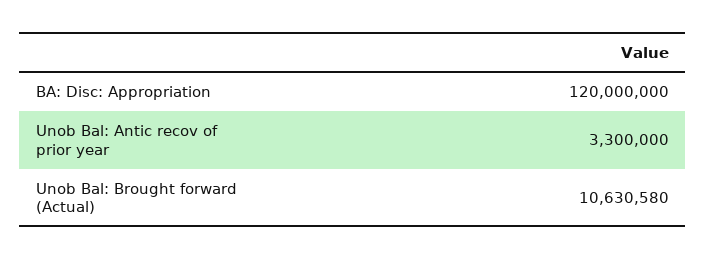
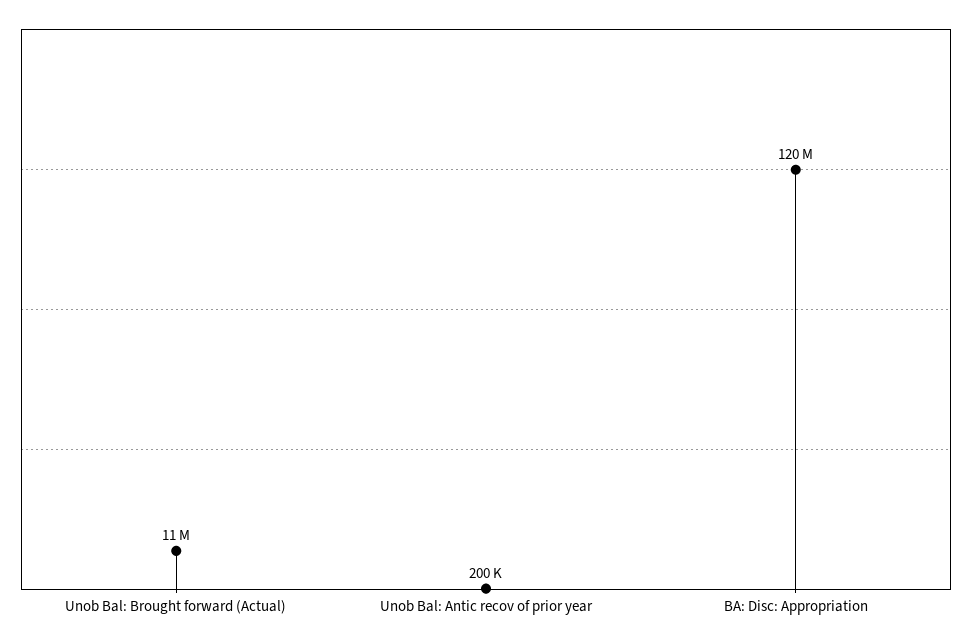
Unob Bal: Antic recov of prior year: 3300000 -> 200000

